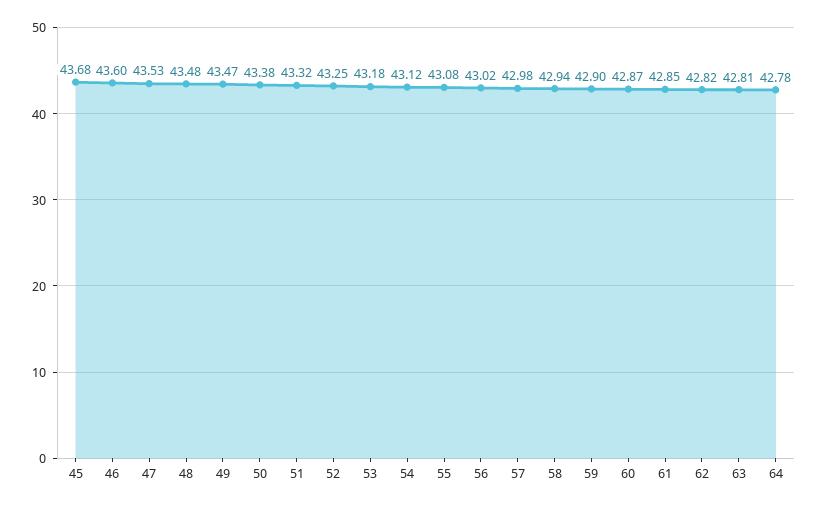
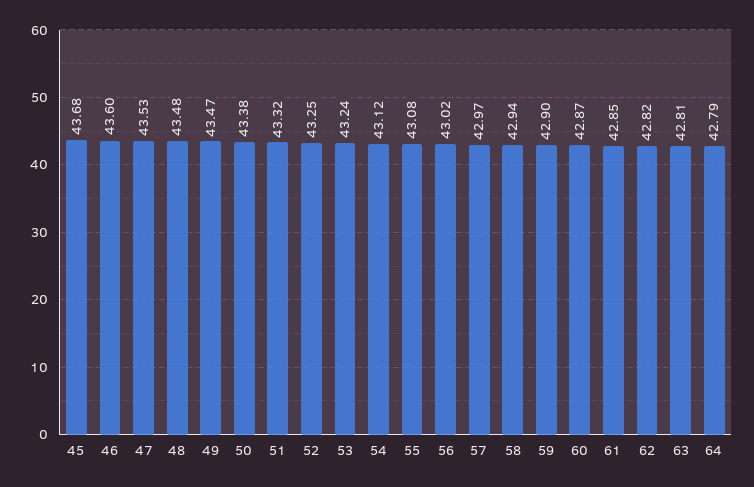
53: 43.18 -> 43.24
57: 42.98 -> 42.97
64: 42.78 -> 42.79

